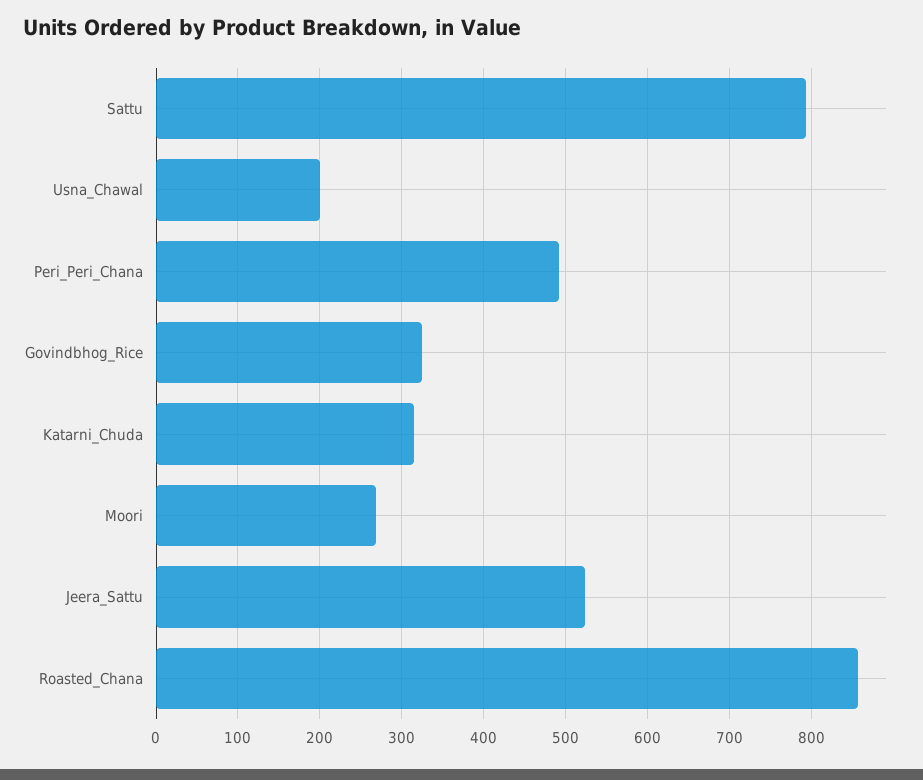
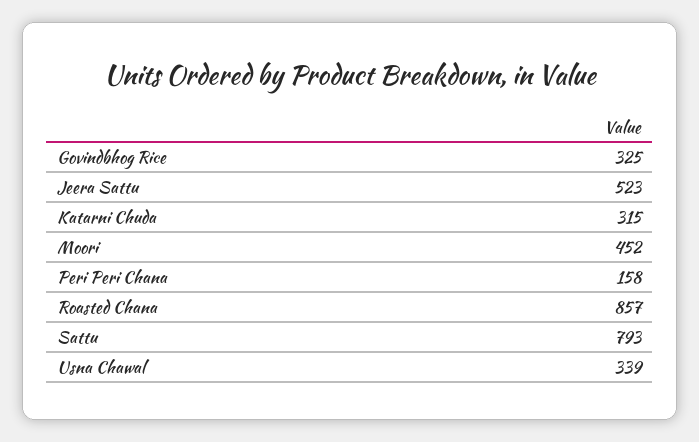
Usna_Chawal: 200 -> 339
Peri_Peri_Chana: 490 -> 158
Moori: 270 -> 452

